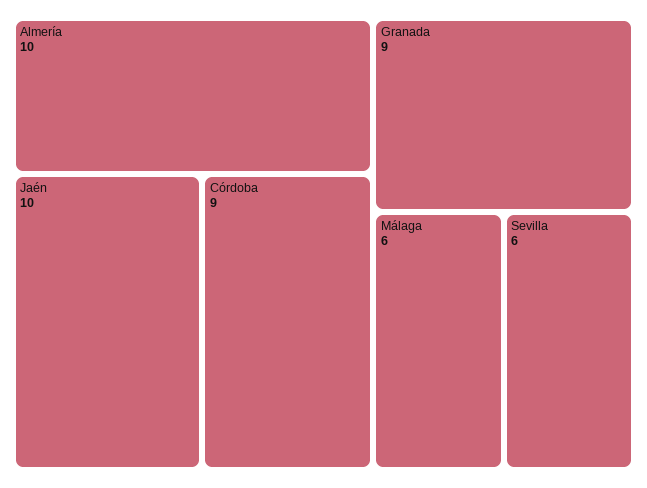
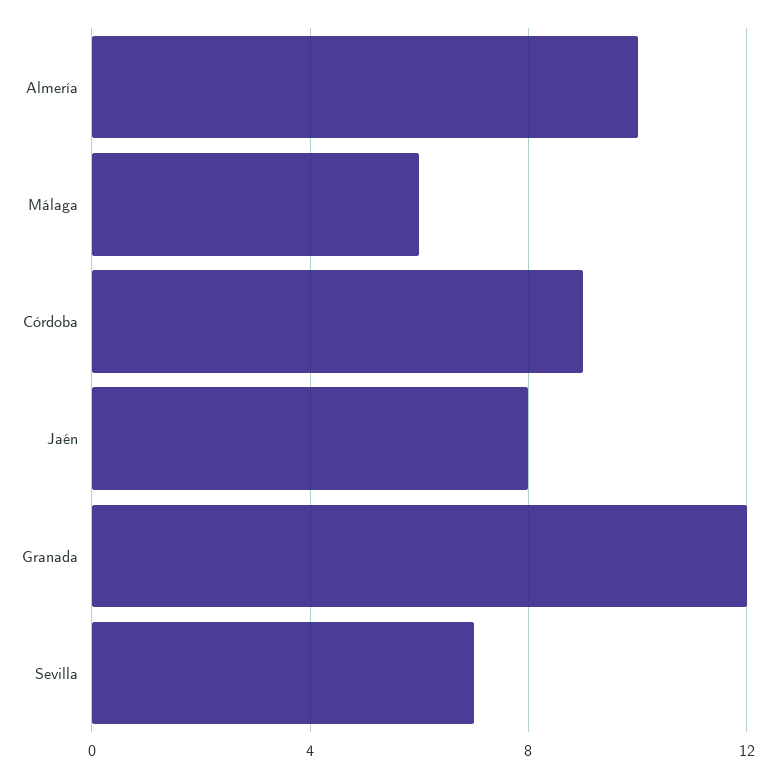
Jaén: 10 -> 8
Granada: 9 -> 12
Sevilla: 6 -> 7

